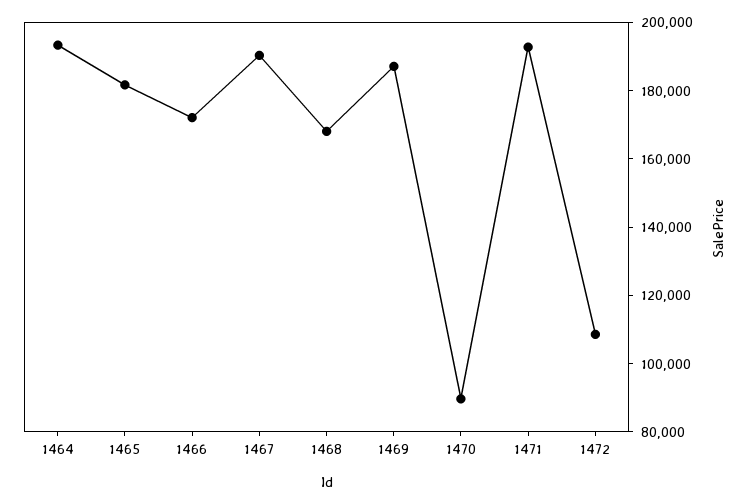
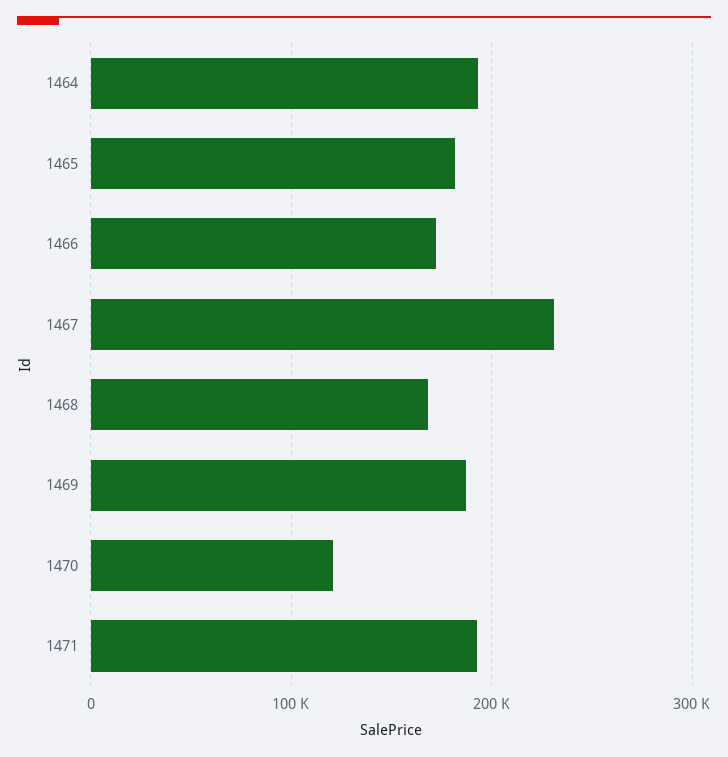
1467: 190000 -> 230000
1470: 90000 -> 120000
1472: 110000 -> none

